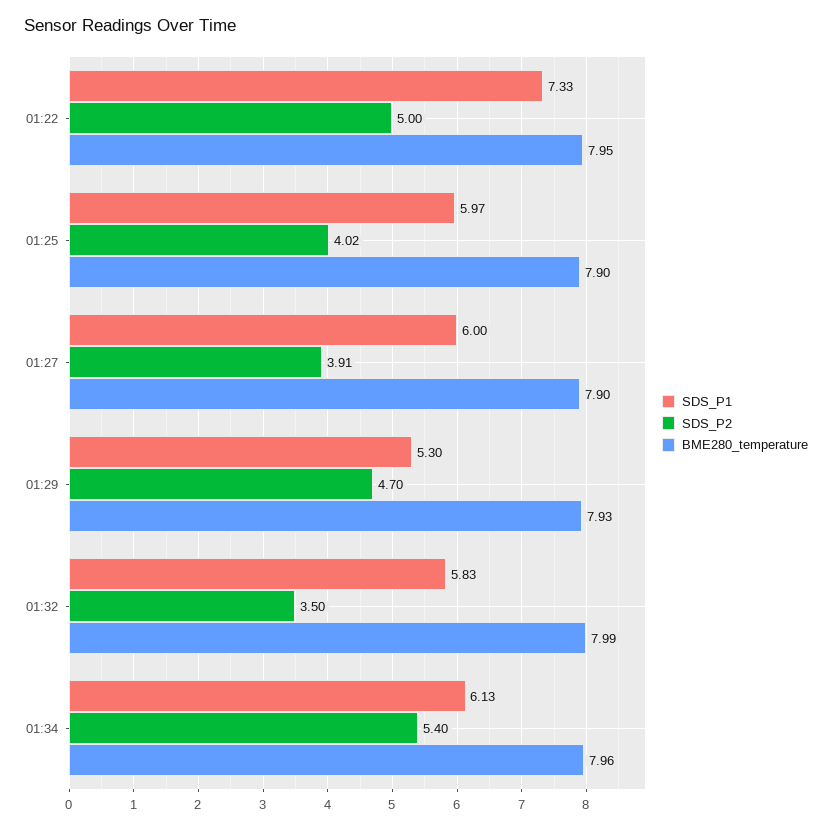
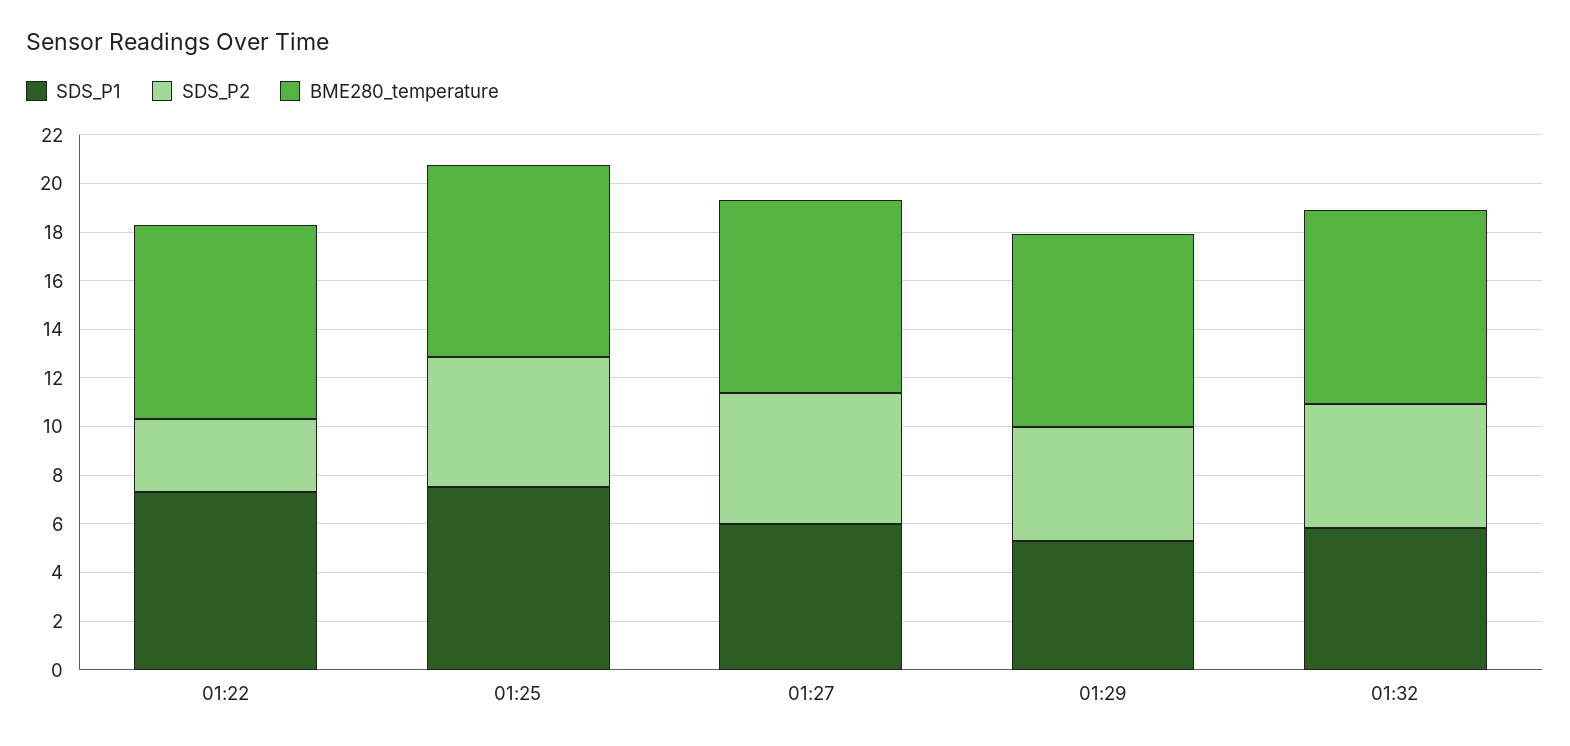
SDS_P2, 01:22: 5 -> 3
SDS_P1, 01:25: 5.97 -> 7.5
SDS_P2, 01:25: 4.02 -> 5.5
SDS_P2, 01:27: 3.91 -> 5.5
SDS_P2, 01:32: 3.5 -> 5
SDS_P1, 01:34: 6.13 -> none
SDS_P2, 01:34: 5.4 -> none
BME280_temperature, 01:34: 7.96 -> none

